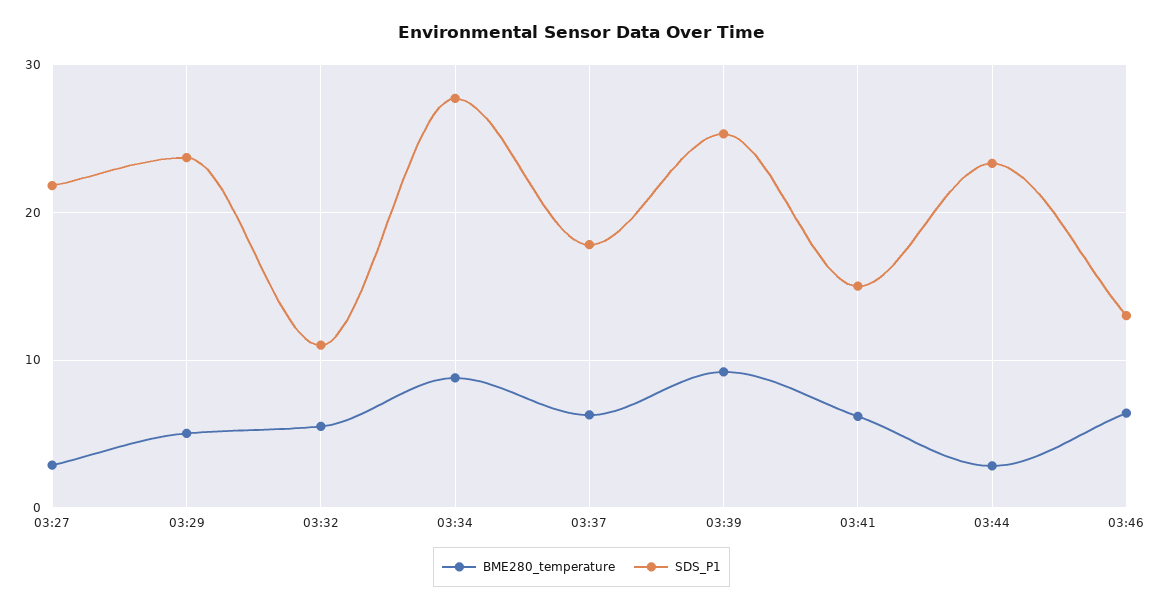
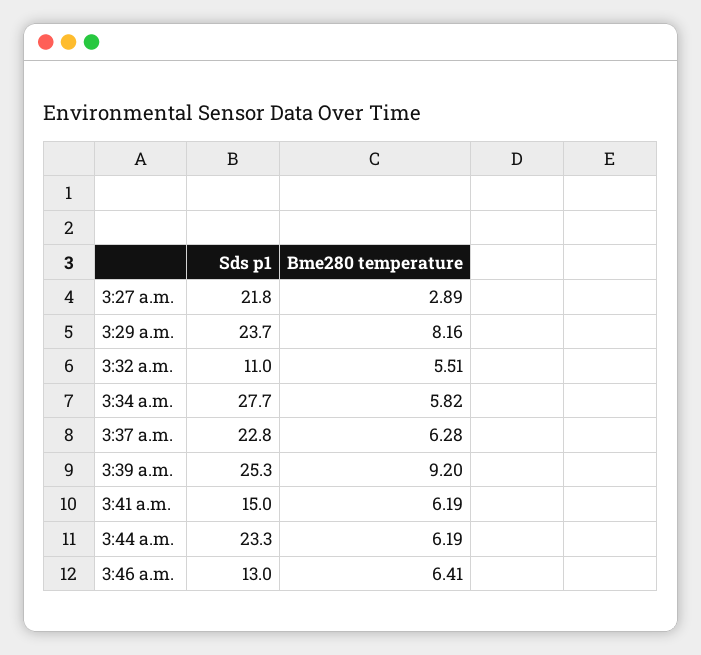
BME280_temperature, 03:29: 5 -> 8.16
BME280_temperature, 03:34: 9 -> 5.82
SDS_P1, 03:37: 18 -> 22.8
BME280_temperature, 03:44: 3 -> 6.19

